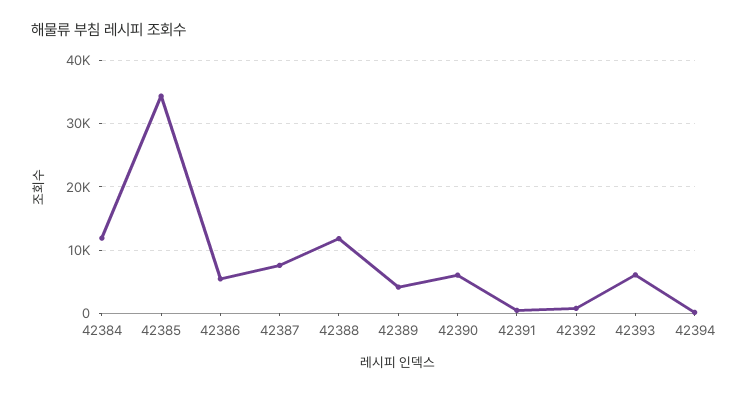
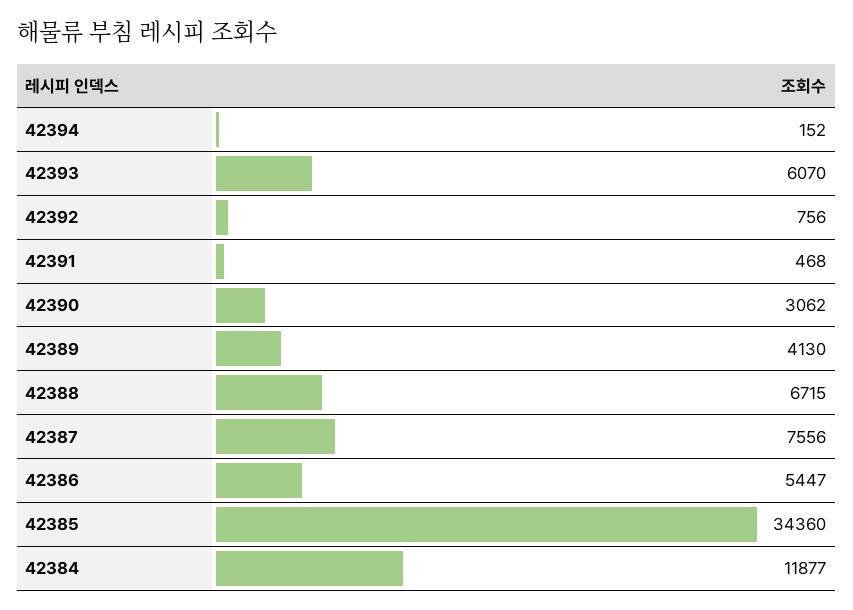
42388: 12000 -> 6715
42390: 6000 -> 3062

